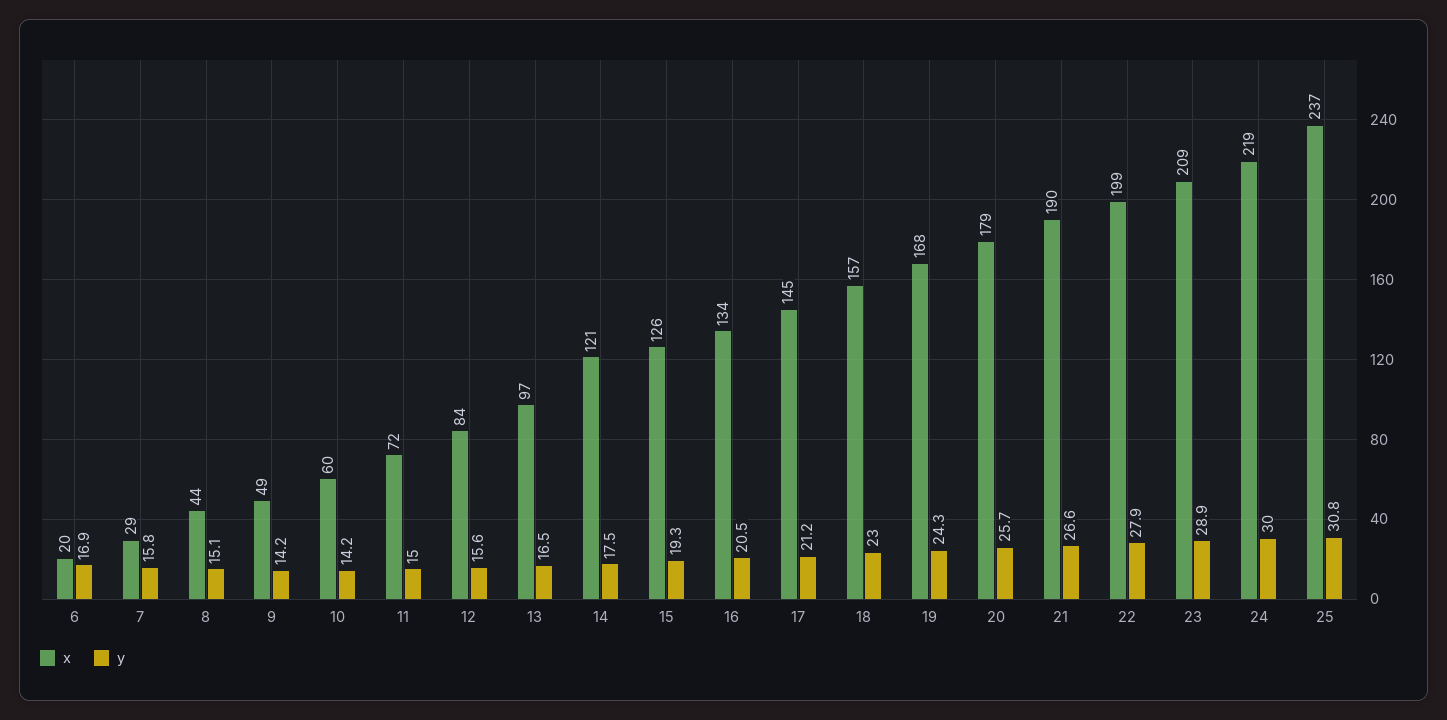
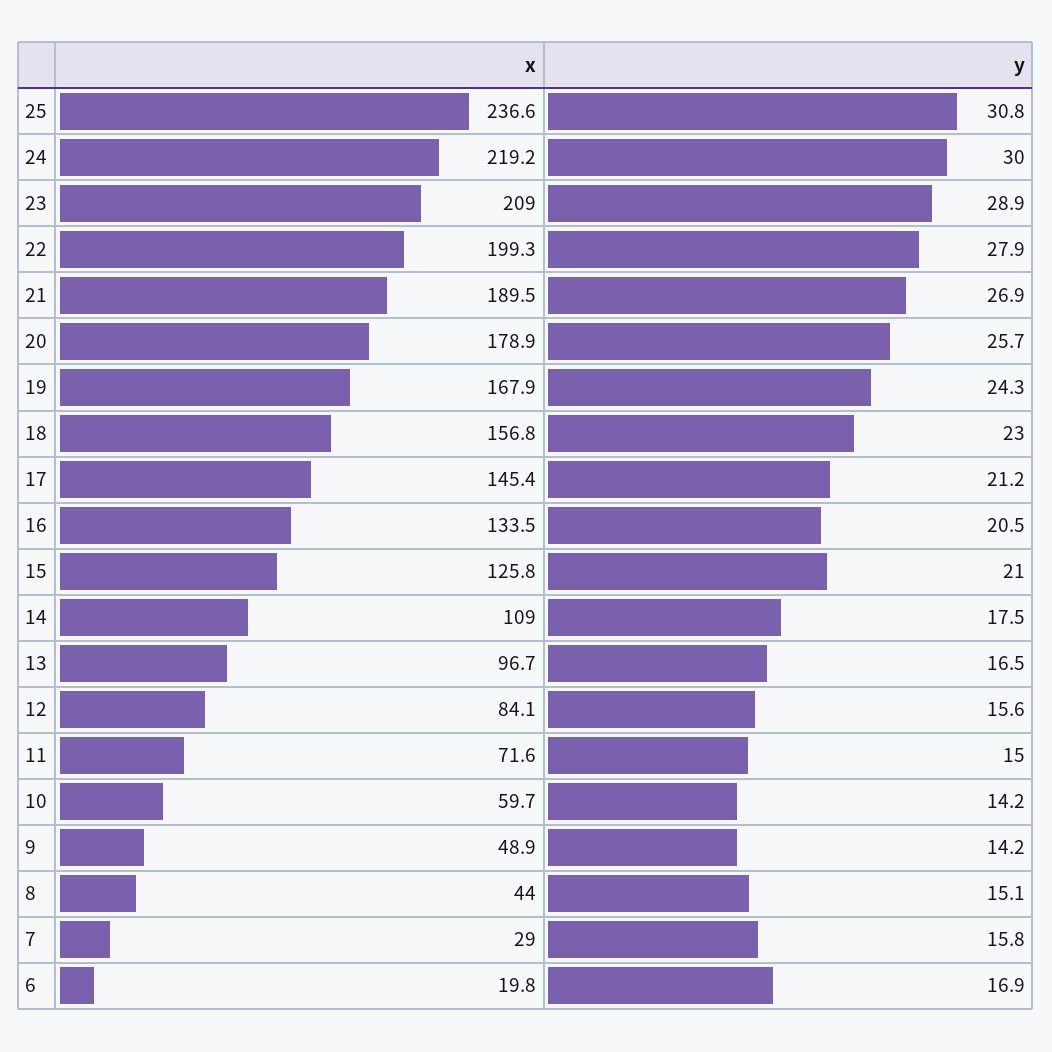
x, 14: 121 -> 109
y, 15: 19.3 -> 21
y, 21: 26.6 -> 26.9

